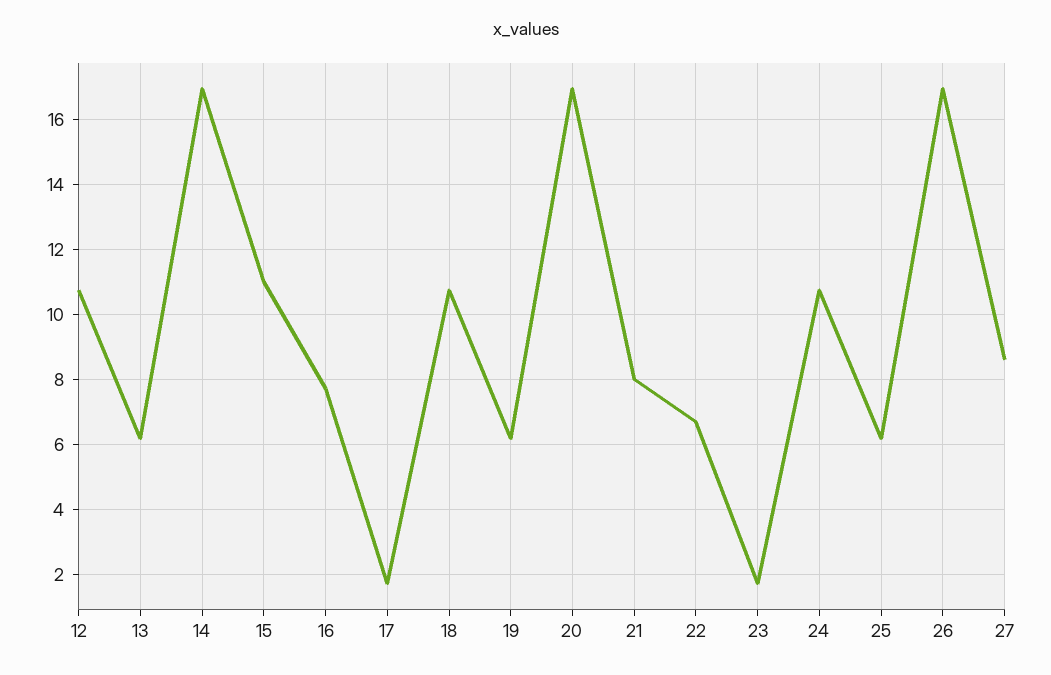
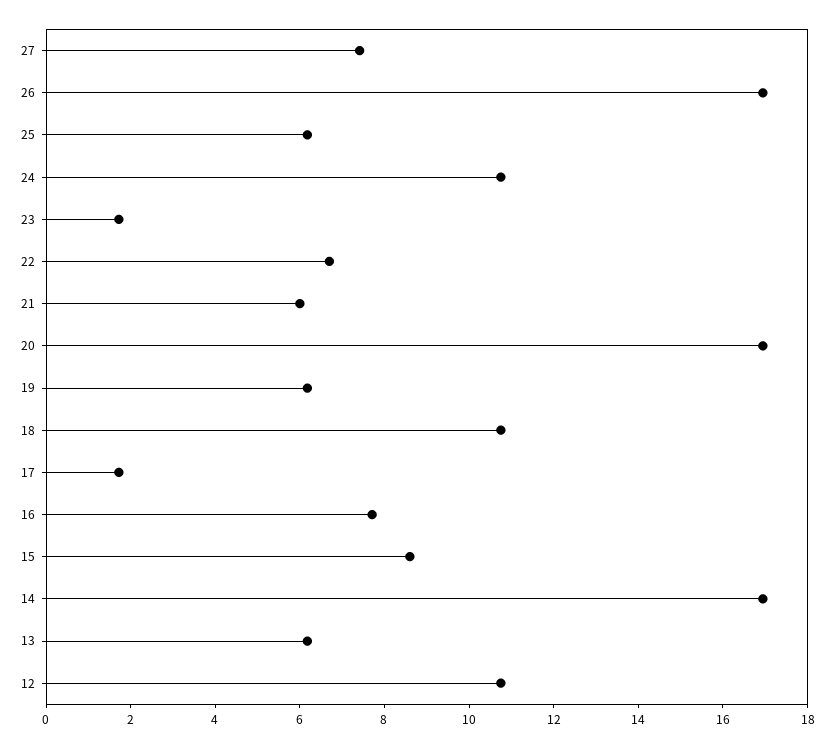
15: 11 -> 8.5
21: 8 -> 6
27: 8.6 -> 7.5

